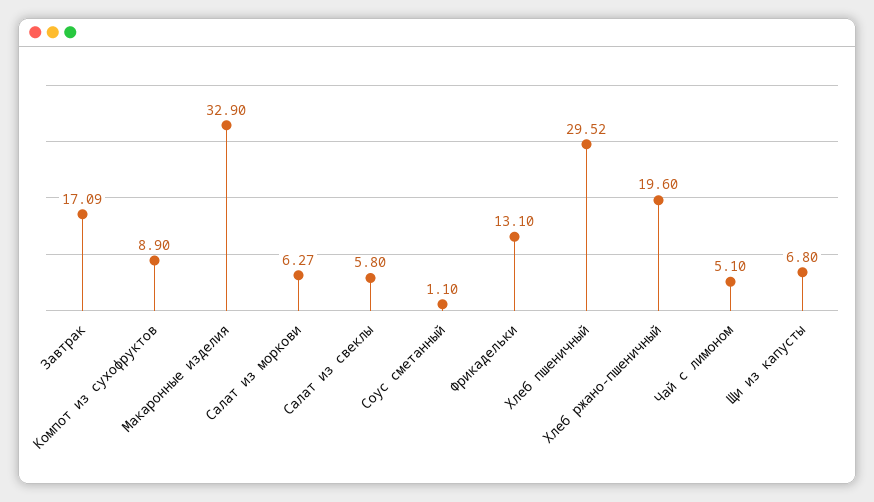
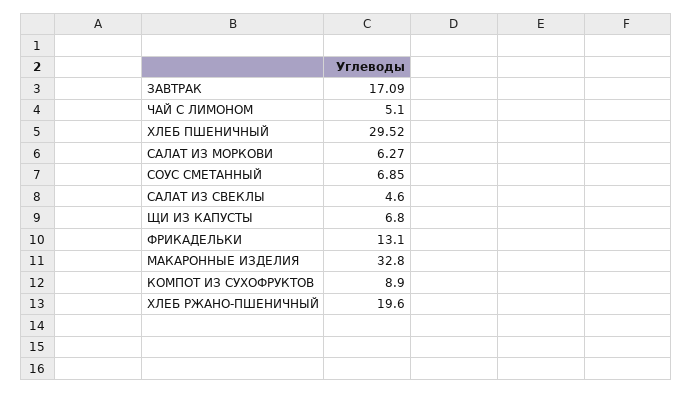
Макаронные изделия: 32.9 -> 32.8
Салат из свеклы: 5.8 -> 4.6
Соус сметанный: 1.1 -> 6.85

